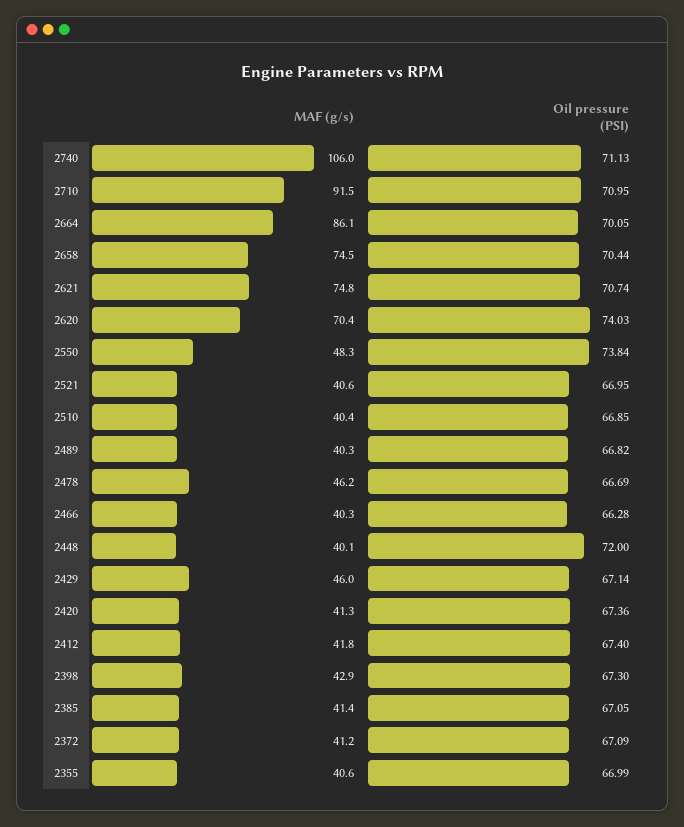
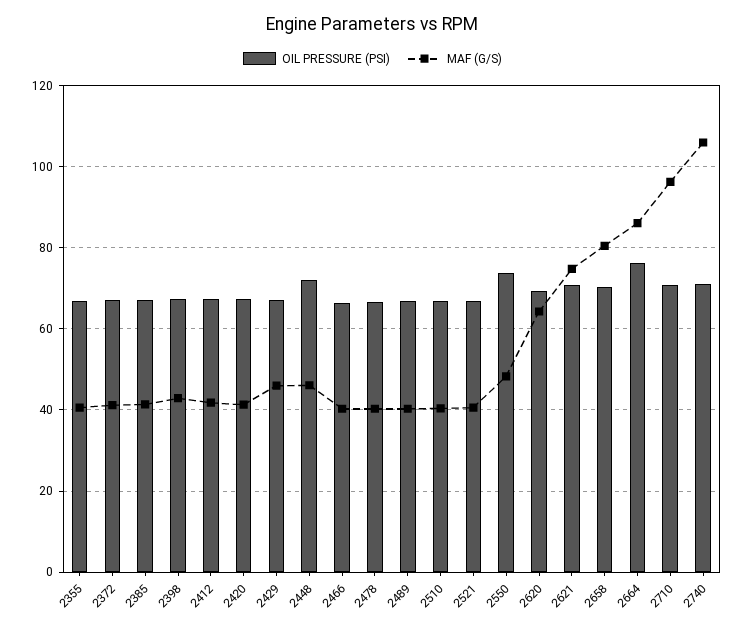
MAF (g/s), 2710: 91.5 -> 96
Oil pressure (PSI), 2664: 70.05 -> 76
MAF (g/s), 2658: 74.5 -> 80
MAF (g/s), 2620: 70.4 -> 64
Oil pressure (PSI), 2620: 74.03 -> 70
MAF (g/s), 2478: 46.2 -> 40
MAF (g/s), 2448: 40.1 -> 46

